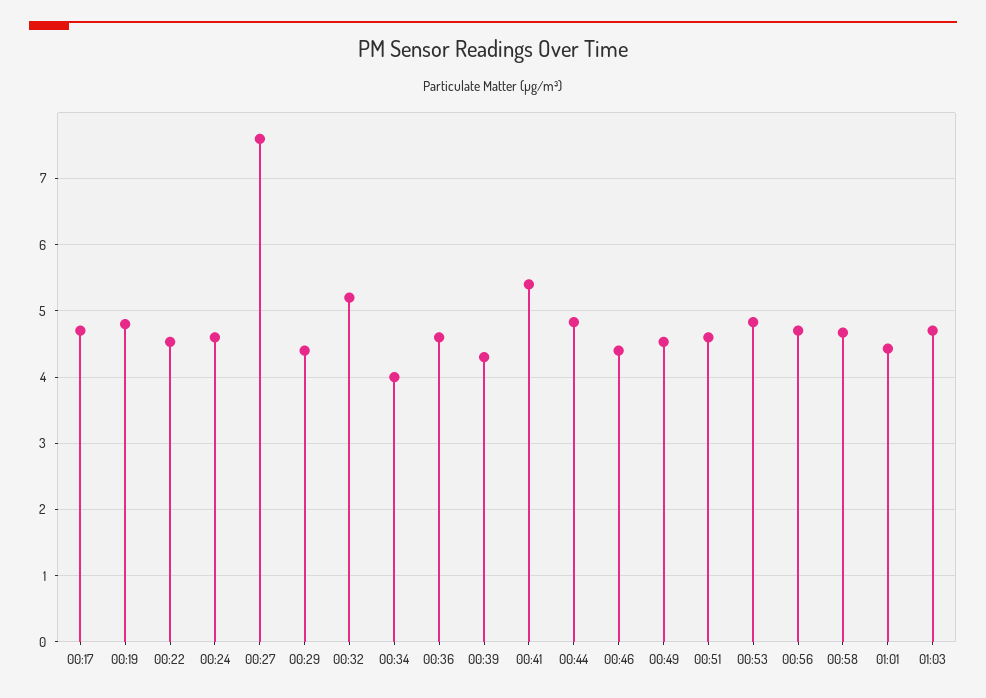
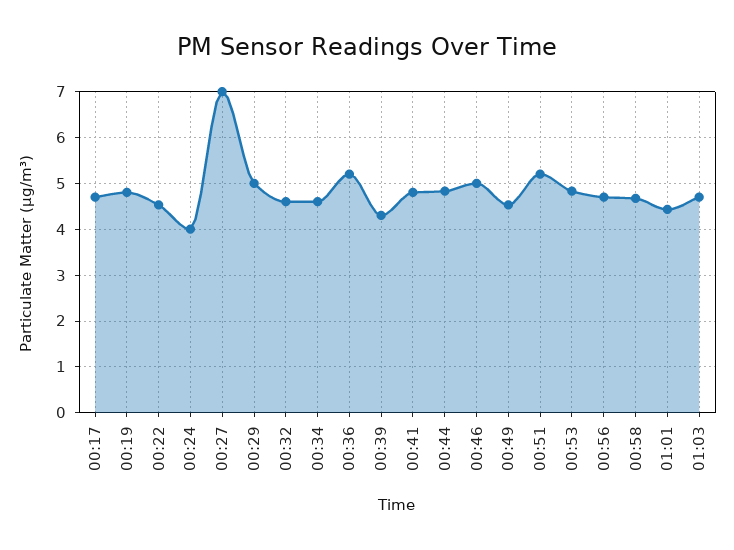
00:24: 4.6 -> 4
00:27: 7.6 -> 7
00:29: 4.4 -> 5
00:32: 5.2 -> 4.6
00:34: 4 -> 4.6
00:36: 4.6 -> 5.2
00:41: 5.4 -> 4.8
00:46: 4.4 -> 5
00:51: 4.6 -> 5.2

